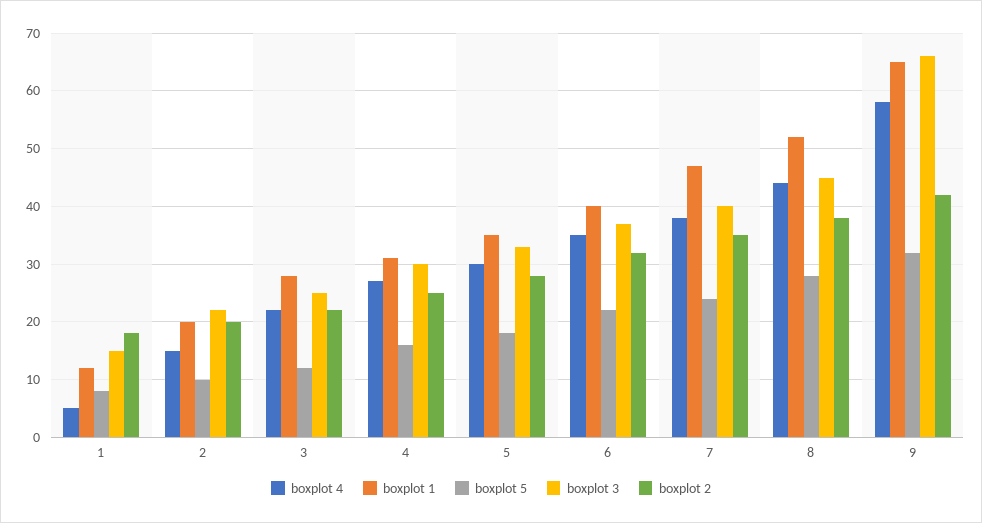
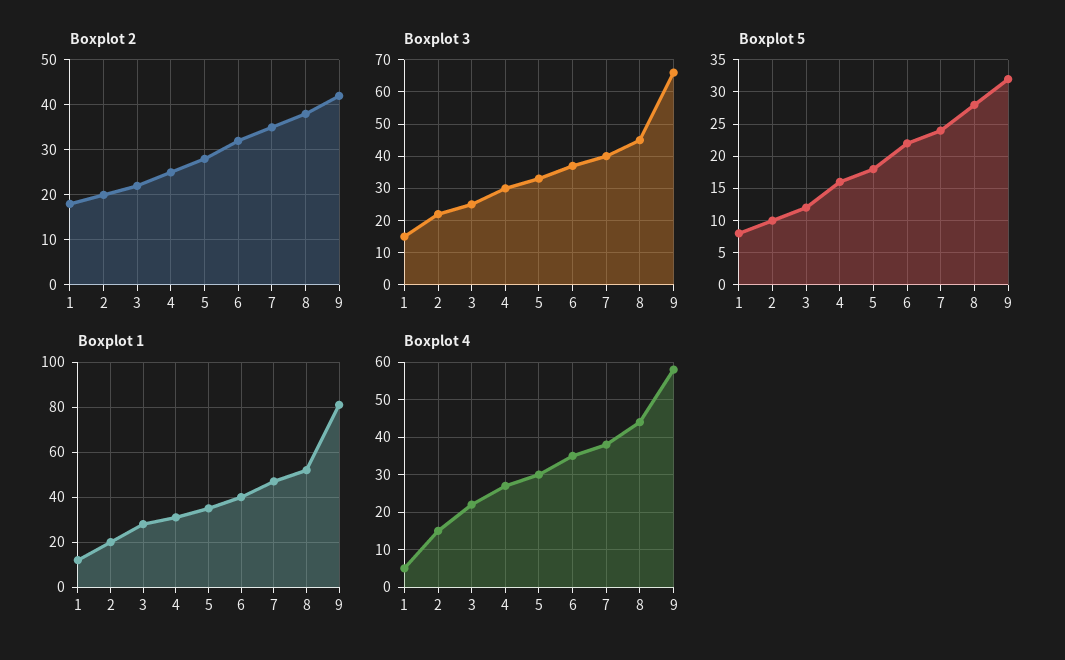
boxplot 1, 9: 65 -> 80

